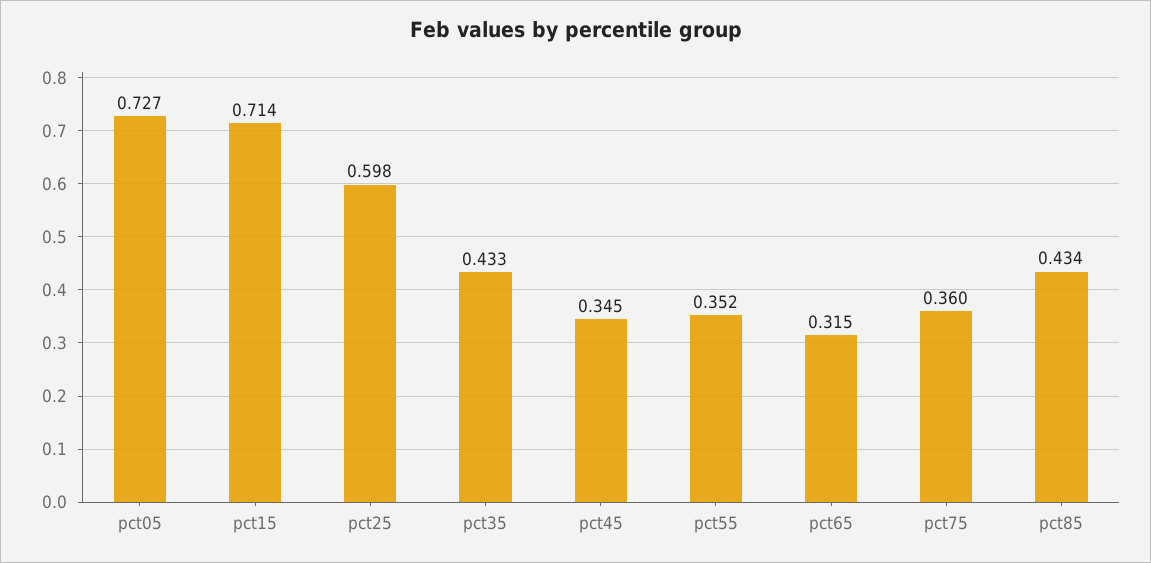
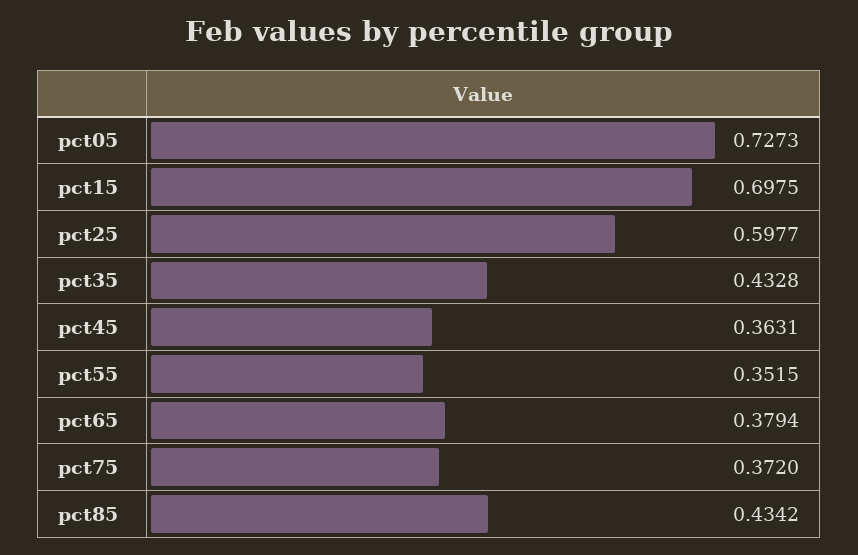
pct15: 0.714 -> 0.6975
pct45: 0.345 -> 0.3631
pct65: 0.315 -> 0.3794
pct75: 0.36 -> 0.372

